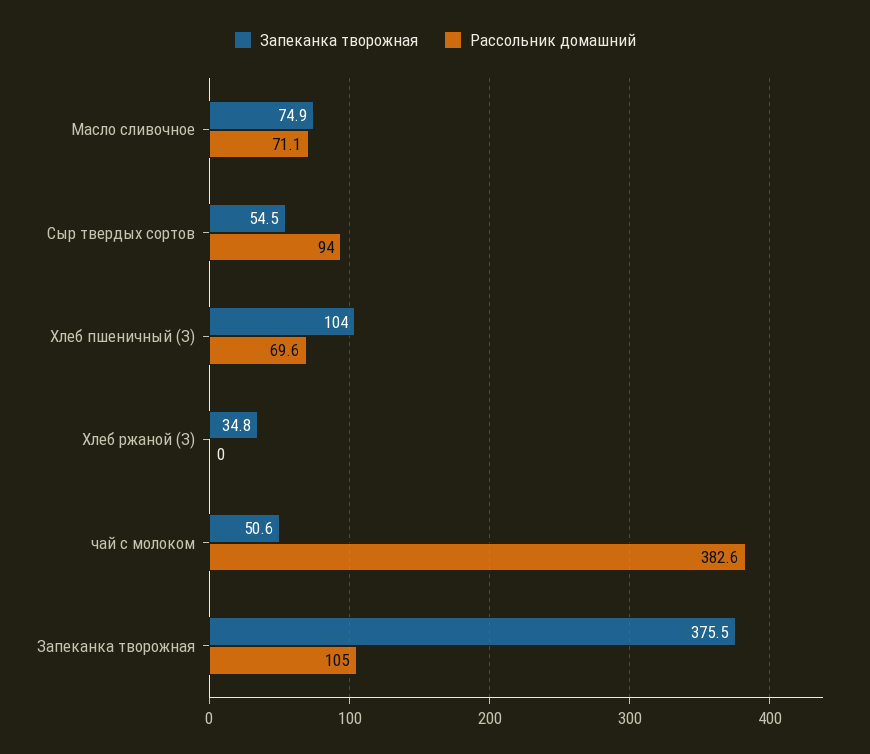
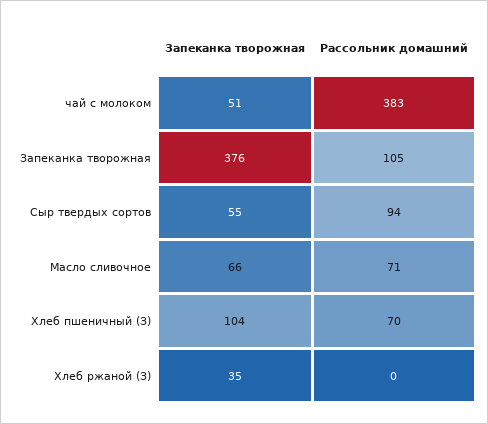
Запеканка творожная, Масло сливочное: 74.9 -> 66

